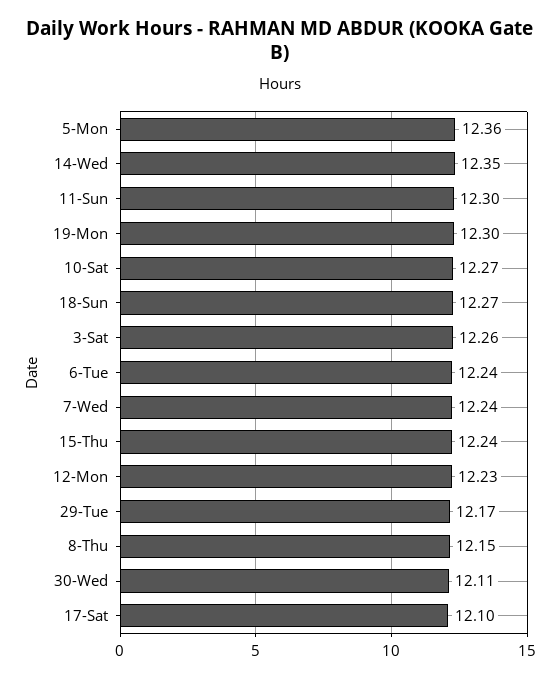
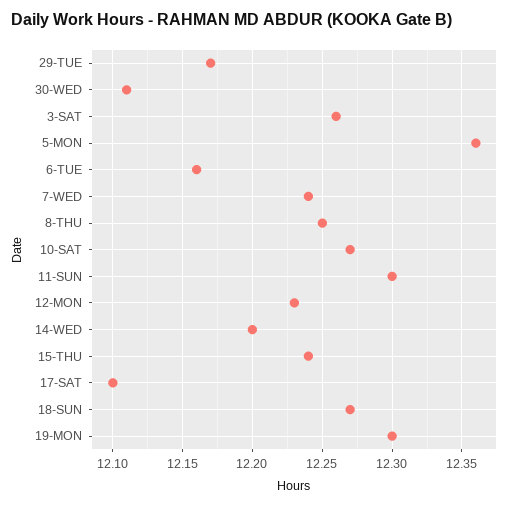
14-Wed: 12.35 -> 12.2
6-Tue: 12.24 -> 12.16
8-Thu: 12.15 -> 12.25

